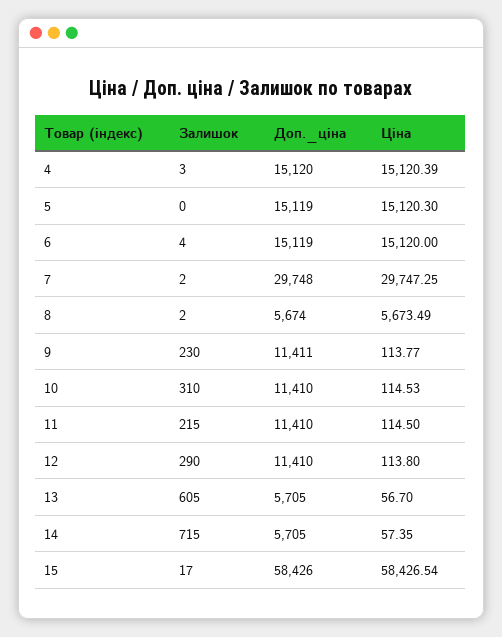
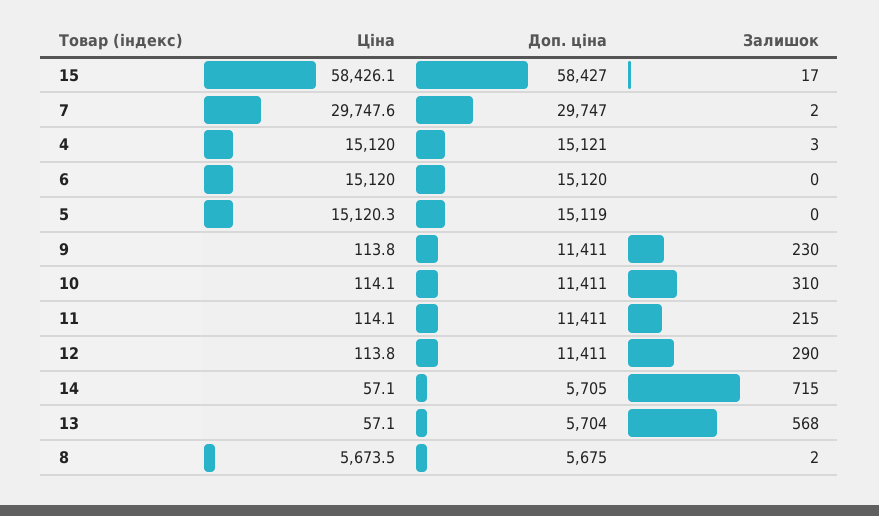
Доп._ціна, 4: 15120 -> 15121
Ціна, 4: 15120.39 -> 15120
Залишок, 6: 4 -> 0
Доп._ціна, 6: 15119 -> 15120
Доп._ціна, 7: 29748 -> 29747
Ціна, 7: 29747.25 -> 29747.6
Доп._ціна, 8: 5674 -> 5675
Доп._ціна, 10: 11410 -> 11411
Ціна, 10: 114.53 -> 114.1
Доп._ціна, 11: 11410 -> 11411
Ціна, 11: 114.5 -> 114.1
Доп._ціна, 12: 11410 -> 11411
Залишок, 13: 605 -> 568
Доп._ціна, 13: 5705 -> 5704
Ціна, 13: 56.7 -> 57.1
Ціна, 14: 57.35 -> 57.1
Доп._ціна, 15: 58426 -> 58427
Ціна, 15: 58426.54 -> 58426.1

